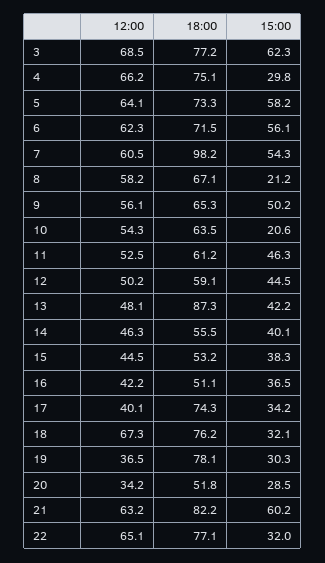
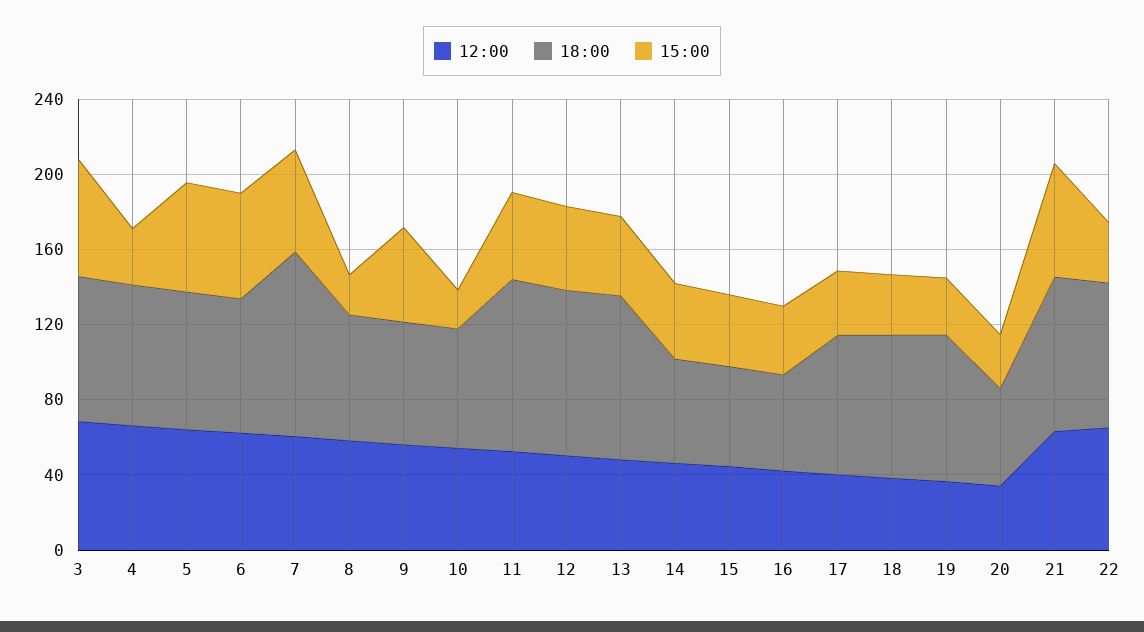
18:00, 11: 61.2 -> 90
18:00, 12: 59.1 -> 90
12:00, 18: 67.3 -> 40

